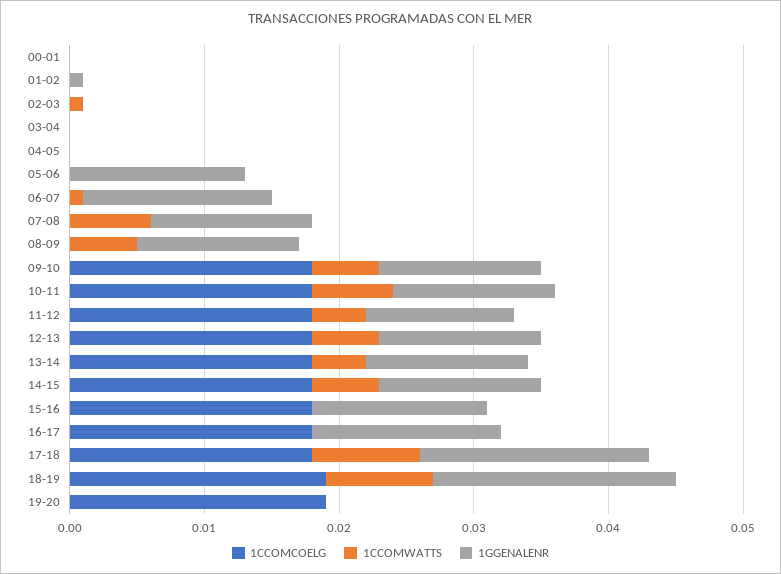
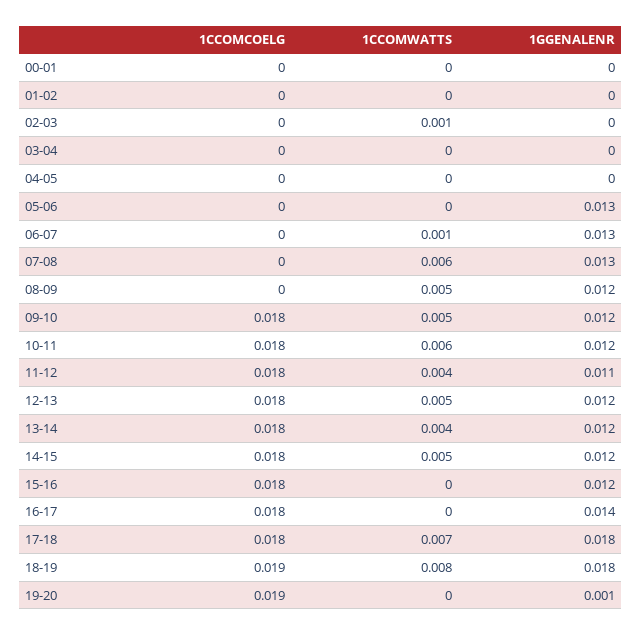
1GGENALENR, 01-02: 0.001 -> 0
1GGENALENR, 06-07: 0.014 -> 0.013
1GGENALENR, 07-08: 0.012 -> 0.013
1GGENALENR, 15-16: 0.013 -> 0.012
1CCOMWATTS, 17-18: 0.008 -> 0.007
1GGENALENR, 17-18: 0.017 -> 0.018
1GGENALENR, 19-20: 0 -> 0.001

